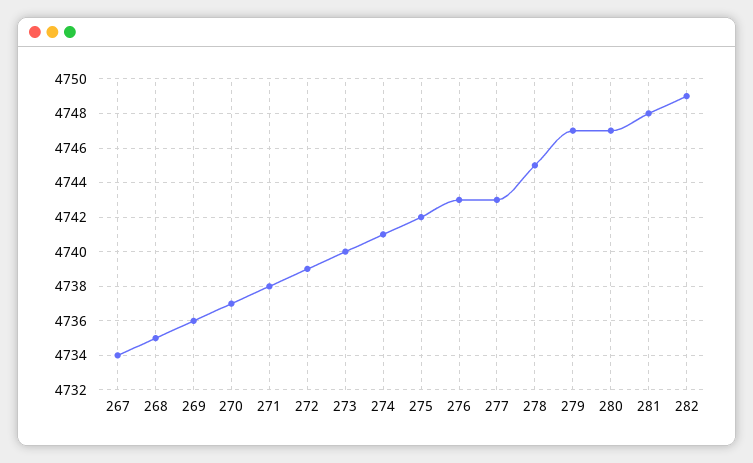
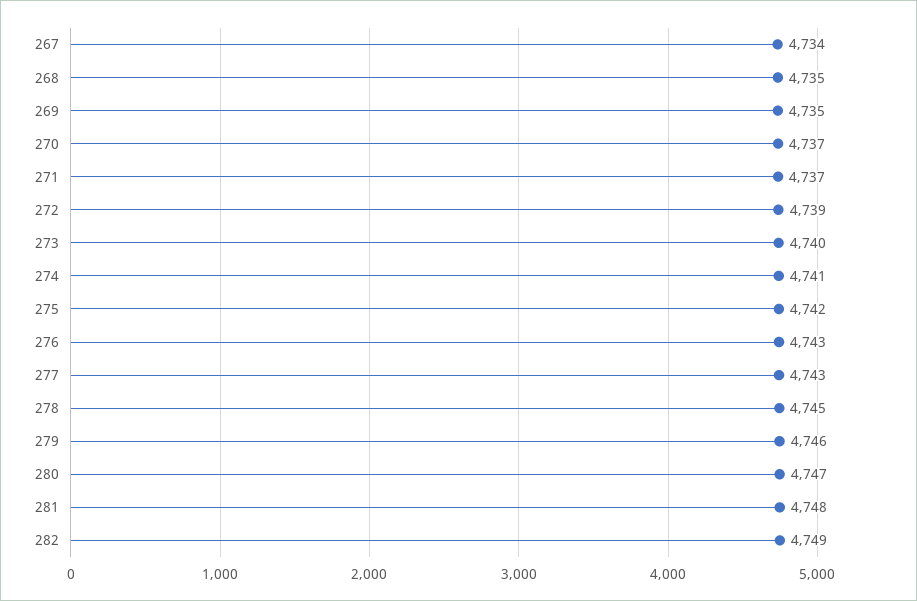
269: 4736 -> 4735
271: 4738 -> 4737
279: 4747 -> 4746

